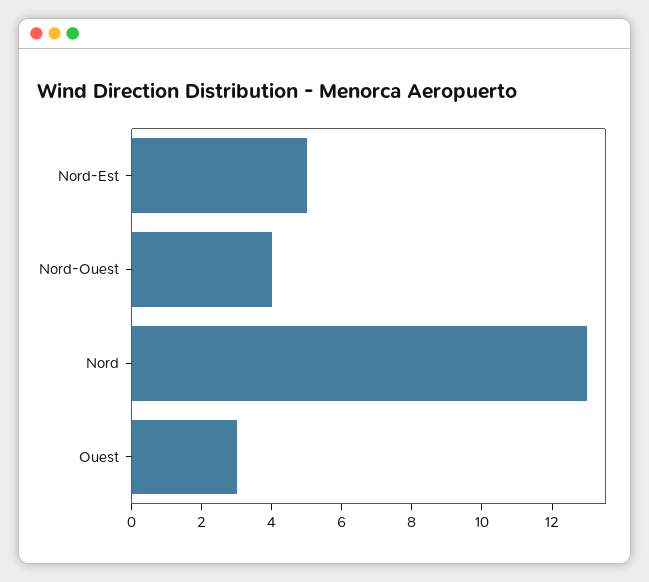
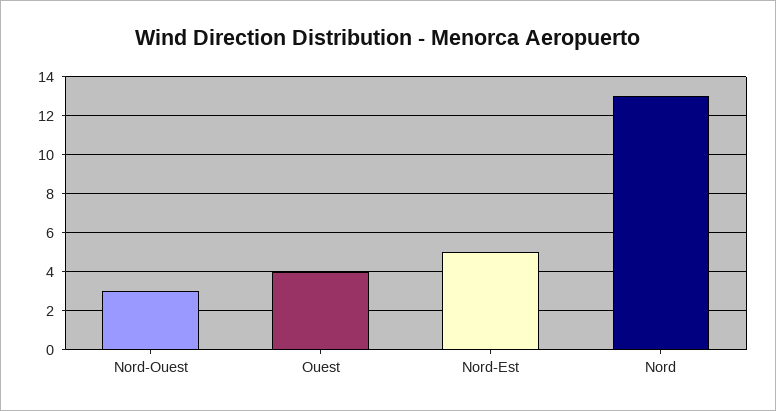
Nord-Ouest: 4 -> 3
Ouest: 3 -> 4

